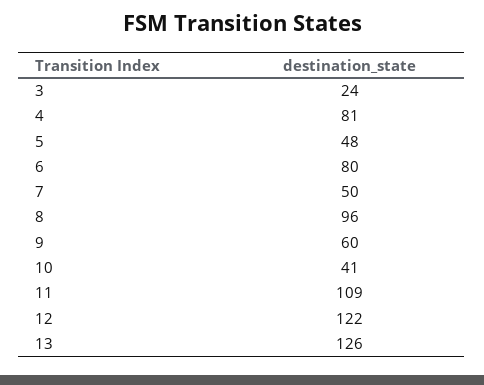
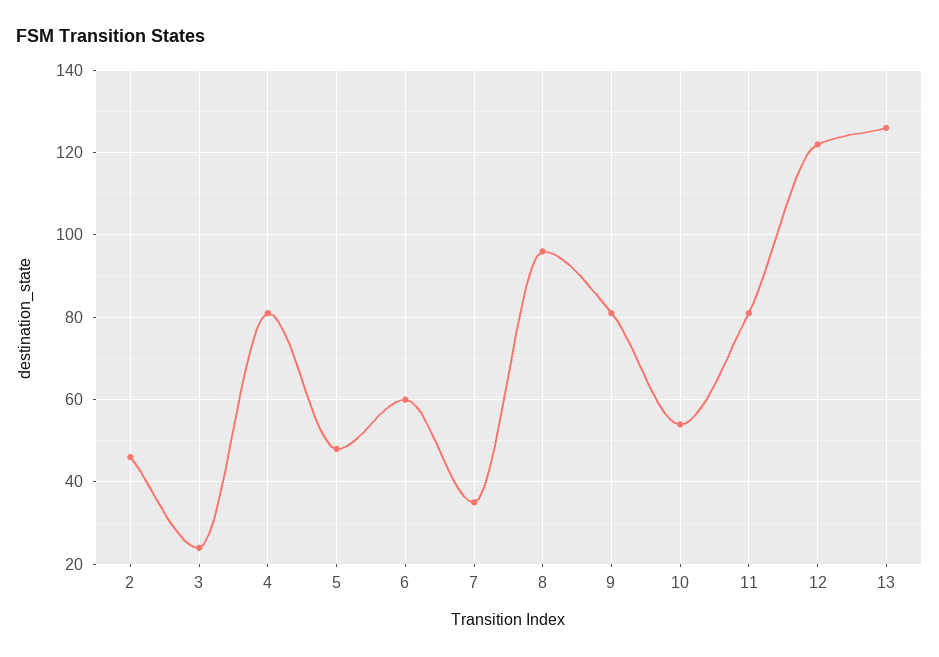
6: 80 -> 60
7: 50 -> 35
9: 60 -> 80
10: 41 -> 55
11: 109 -> 80
2: none -> 45

